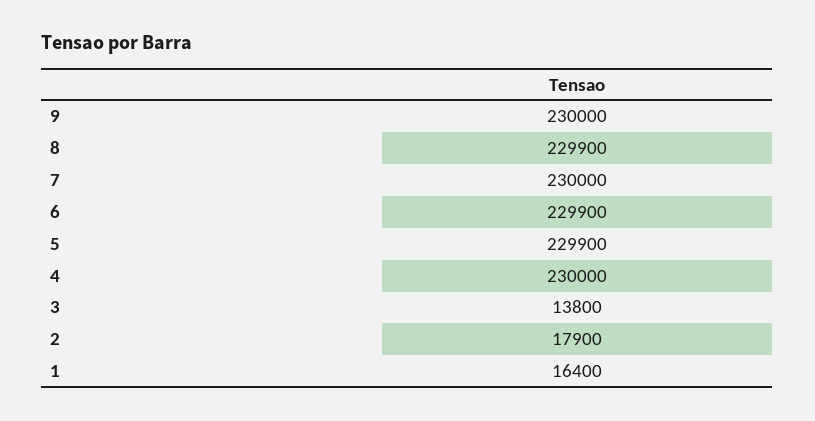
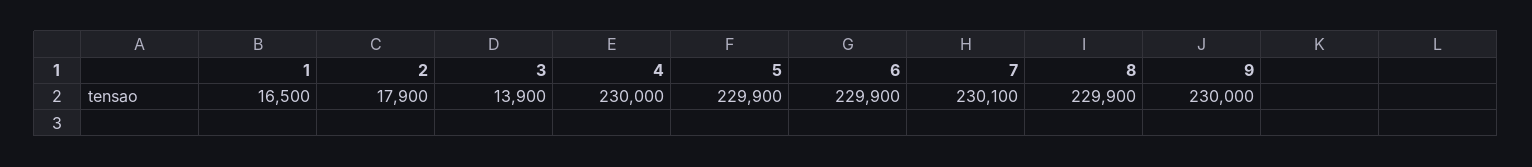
7: 230000 -> 230100
3: 13800 -> 13900
1: 16400 -> 16500

